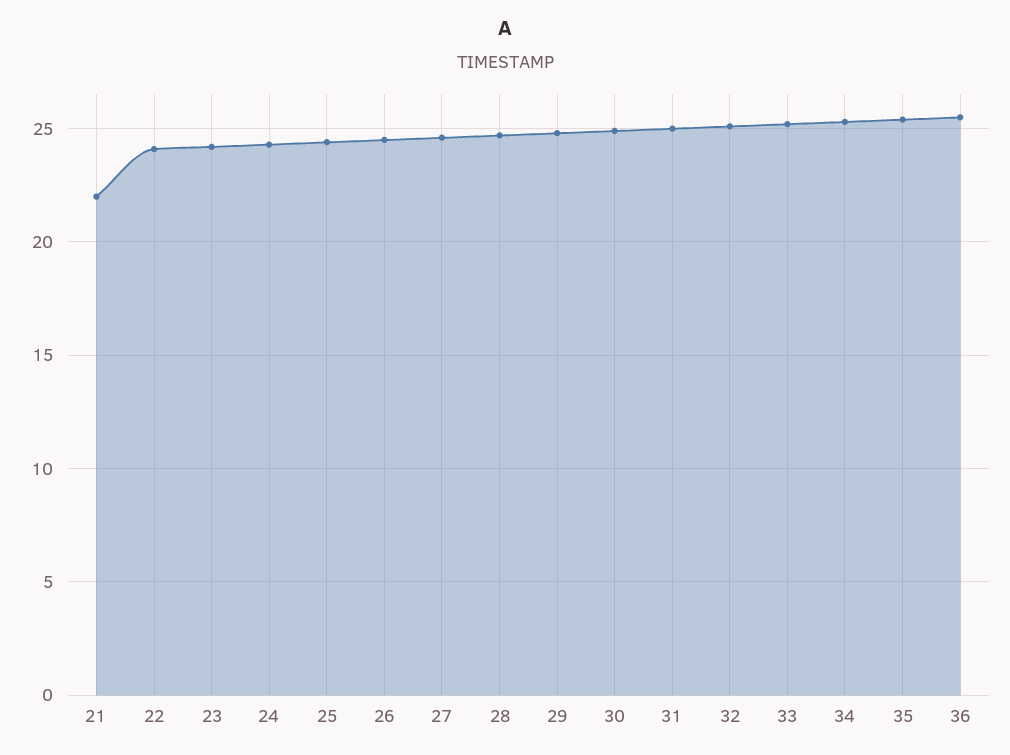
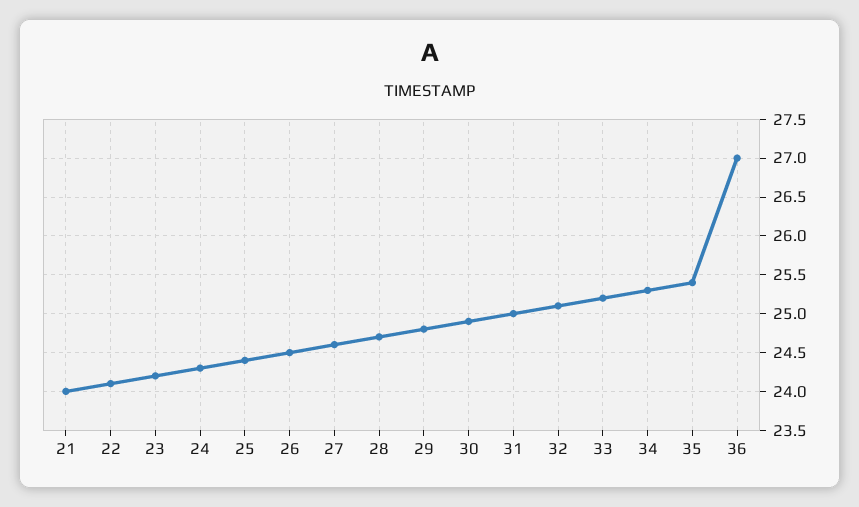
21: 22 -> 24
36: 25.5 -> 27

